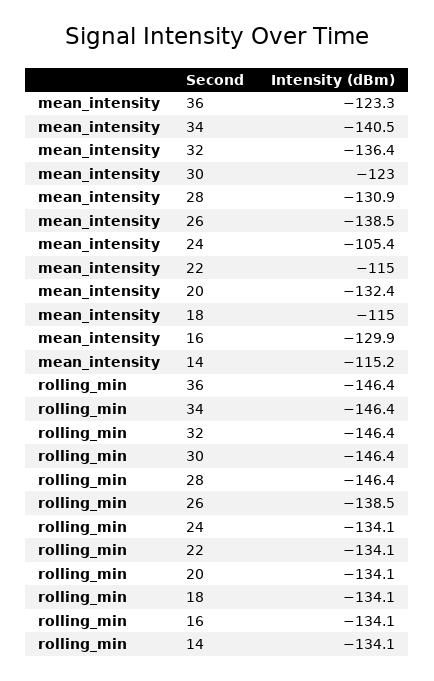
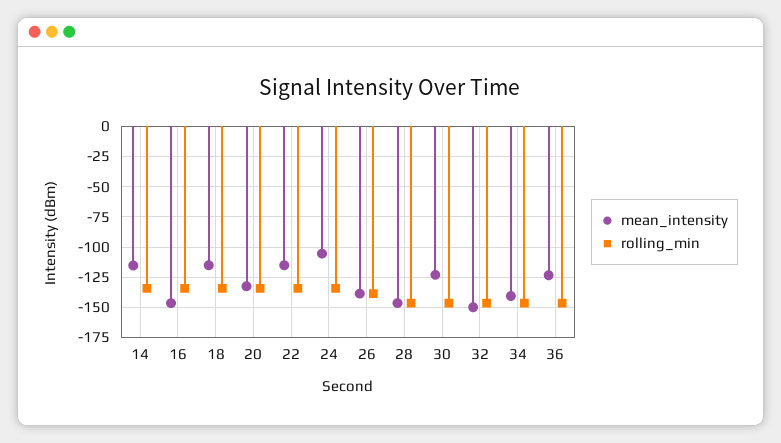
mean_intensity, 32: -136.4 -> -150
mean_intensity, 28: -130.9 -> -145
mean_intensity, 16: -129.9 -> -145

